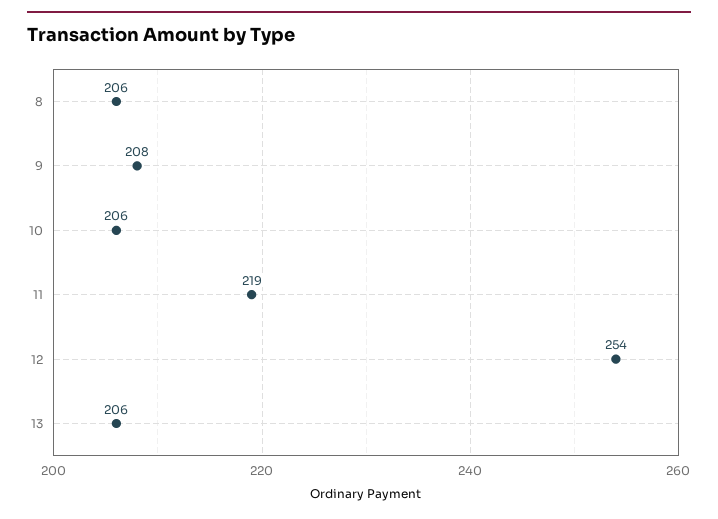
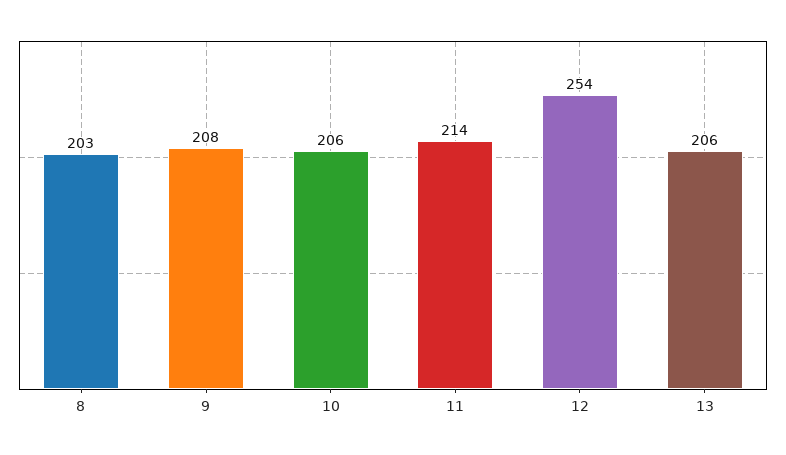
8: 206 -> 203
11: 219 -> 214

